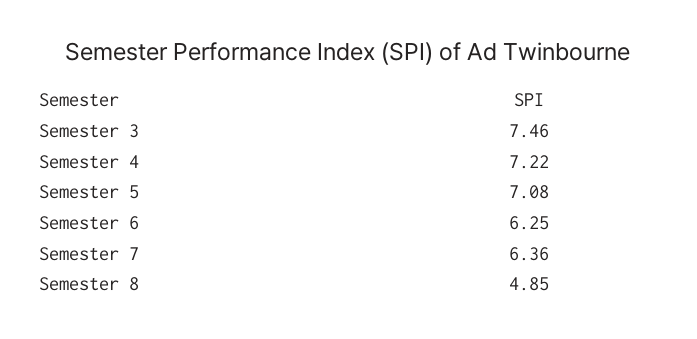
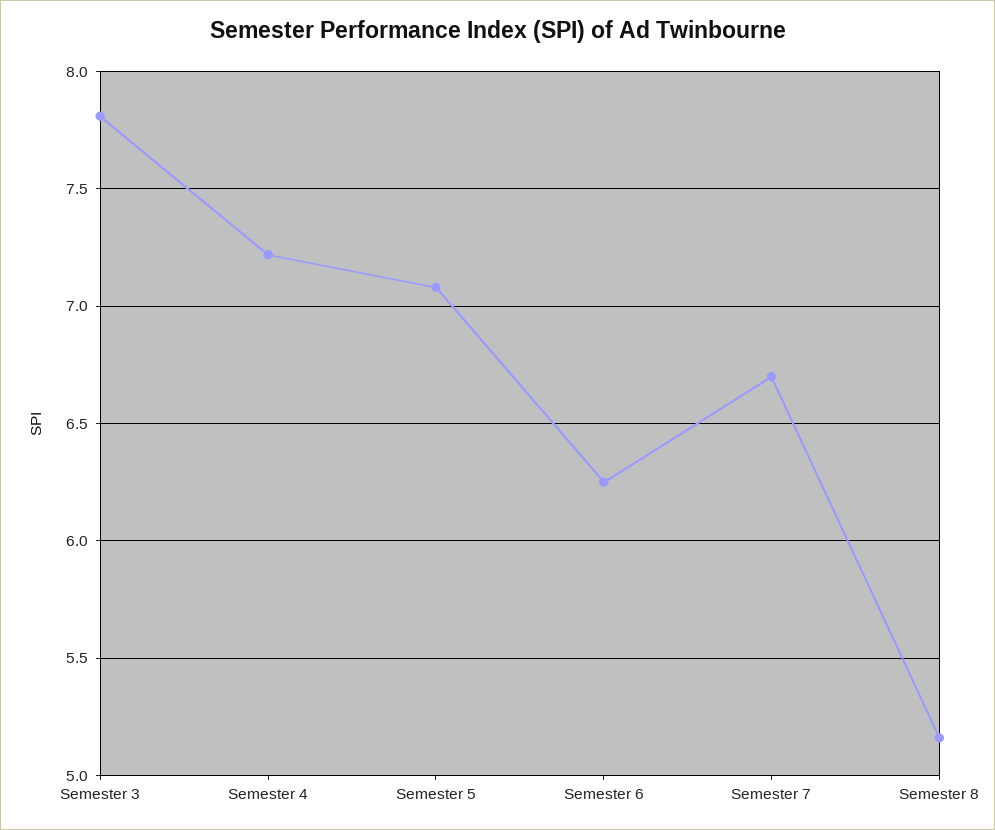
Semester 3: 7.46 -> 7.8
Semester 7: 6.36 -> 6.7
Semester 8: 4.85 -> 5.15

